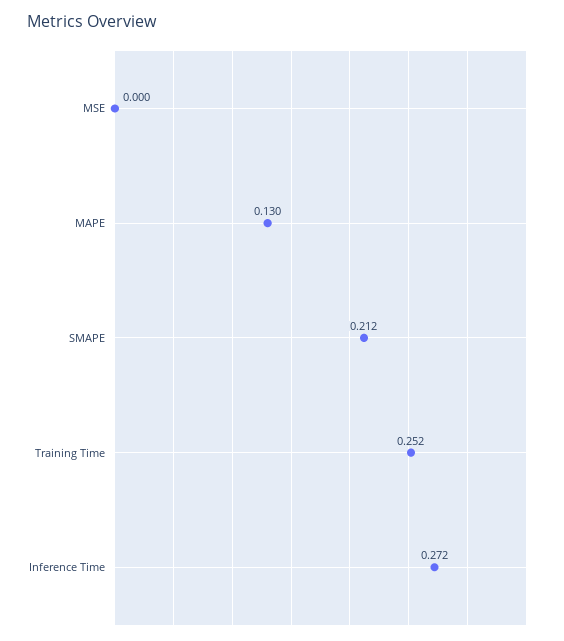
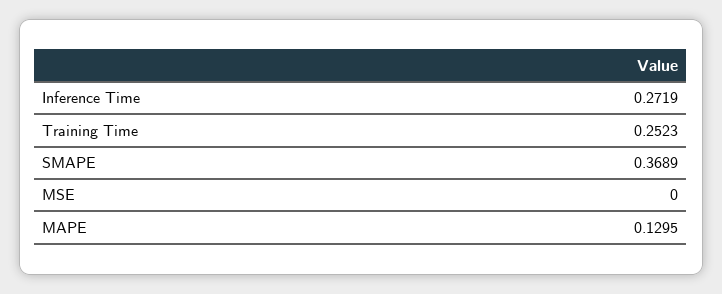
SMAPE: 0.212 -> 0.3689

